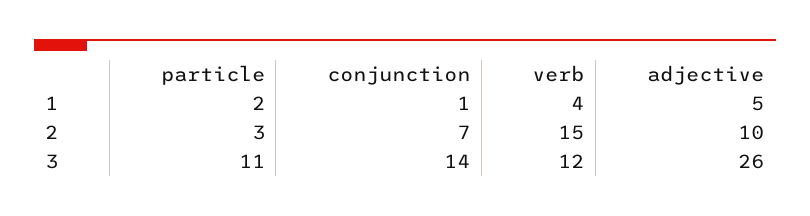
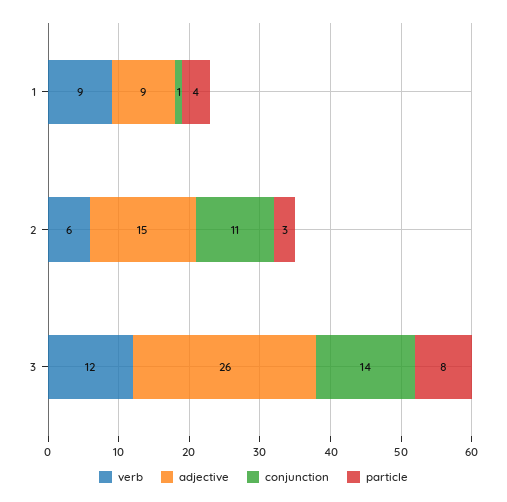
particle, 1: 2 -> 4
verb, 1: 4 -> 9
adjective, 1: 5 -> 9
conjunction, 2: 7 -> 11
verb, 2: 15 -> 6
adjective, 2: 10 -> 15
particle, 3: 11 -> 8

